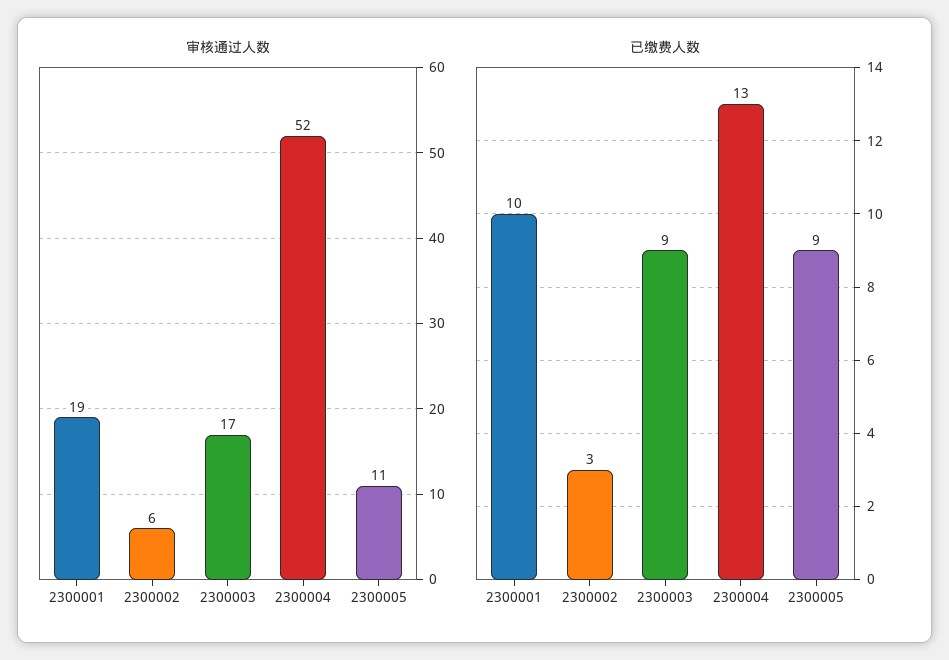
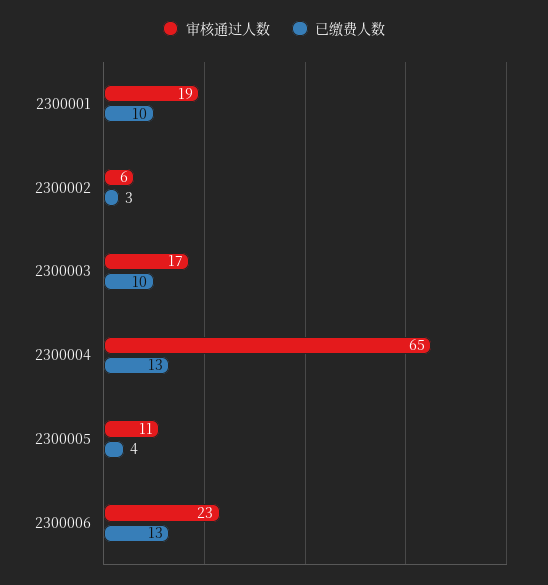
审核通过人数, 2300004: 52 -> 65
已缴费人数, 2300003: 9 -> 10
已缴费人数, 2300005: 9 -> 4
审核通过人数, 2300006: none -> 23
已缴费人数, 2300006: none -> 13

